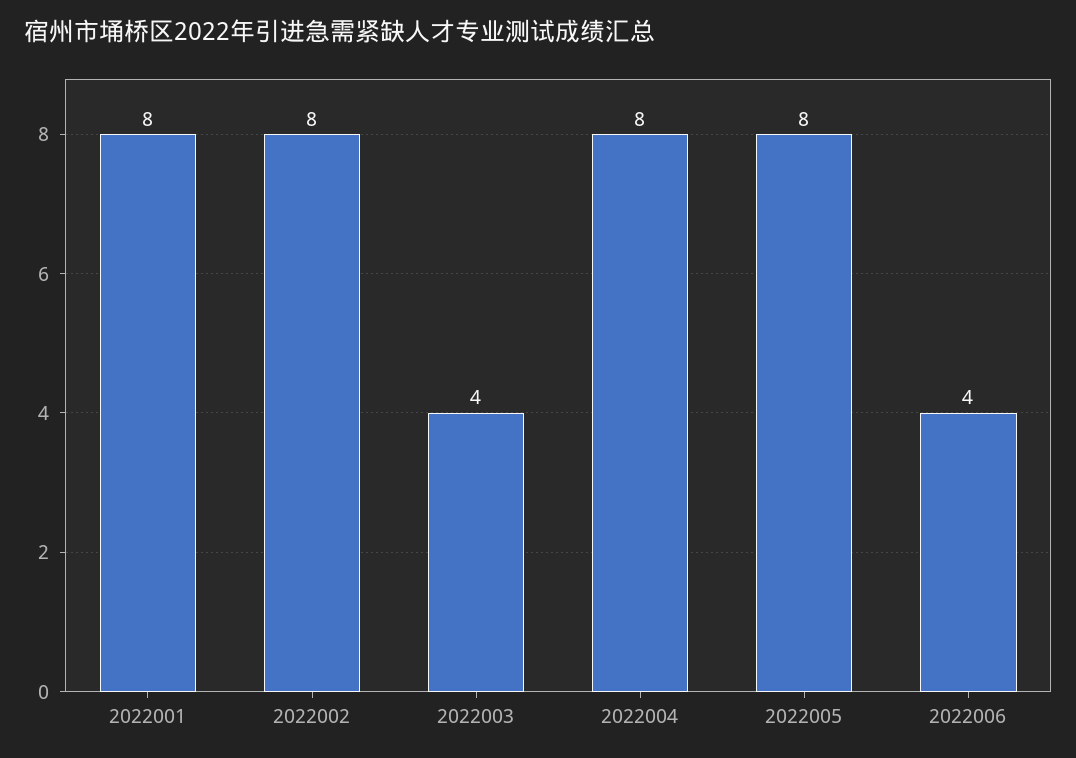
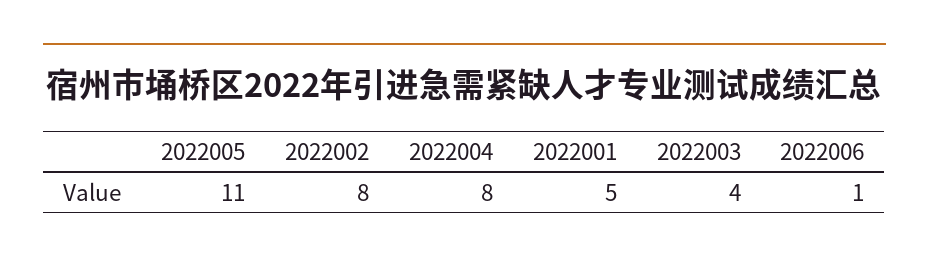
2022001: 8 -> 5
2022005: 8 -> 11
2022006: 4 -> 1

